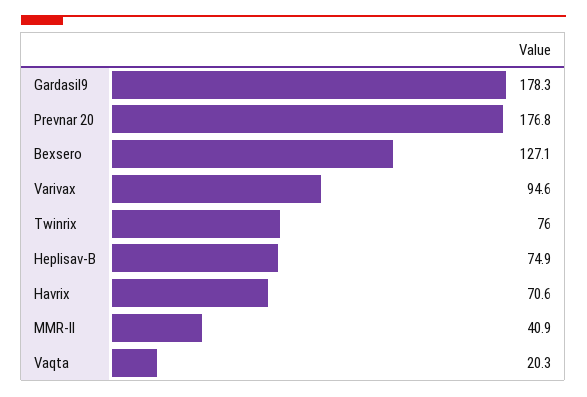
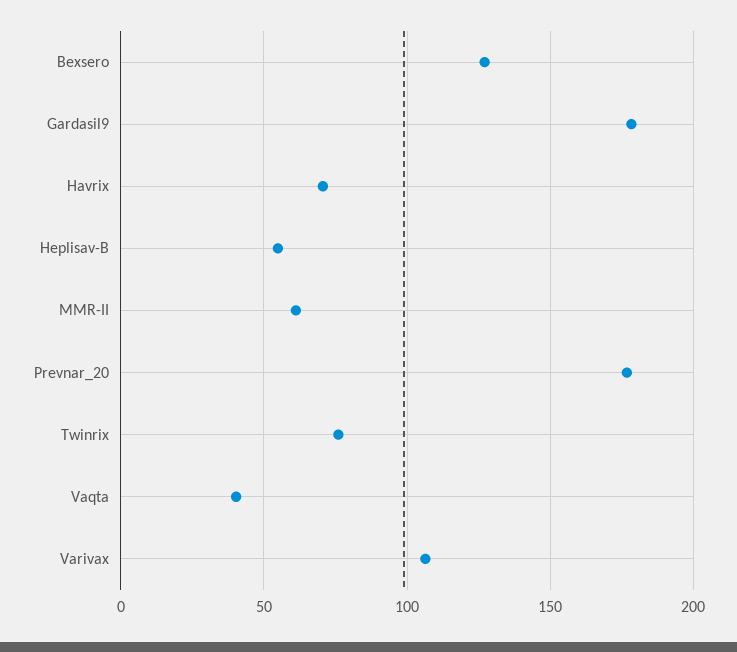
Varivax: 94.6 -> 105
Heplisav-B: 74.9 -> 55
MMR-II: 40.9 -> 60
Vaqta: 20.3 -> 40

